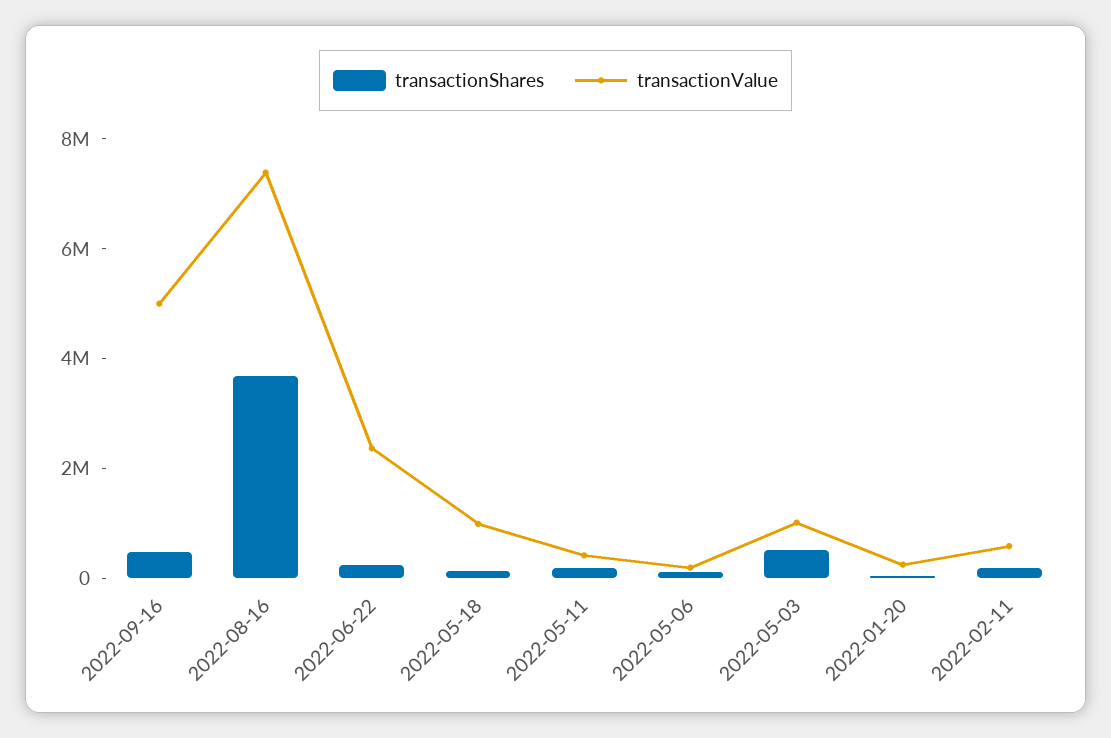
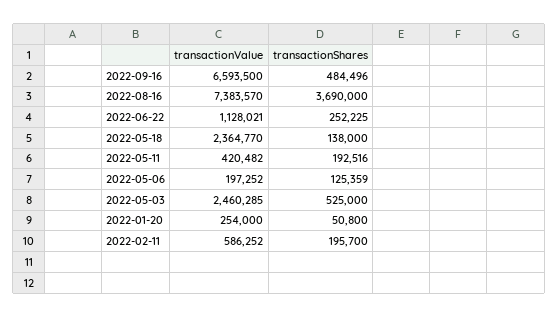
transactionValue, 2022-09-16: 5000000 -> 6593500
transactionValue, 2022-06-22: 2500000 -> 1128021
transactionValue, 2022-05-18: 1000000 -> 2364770
transactionValue, 2022-05-03: 1000000 -> 2460285

